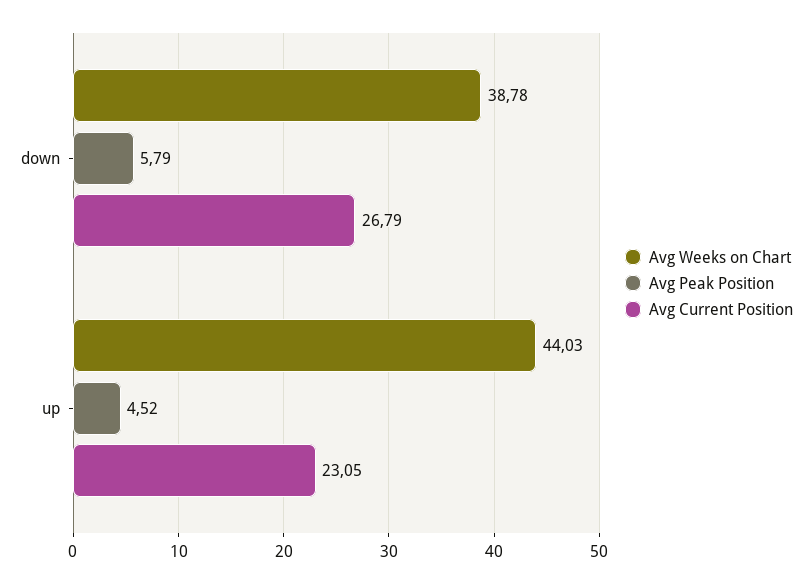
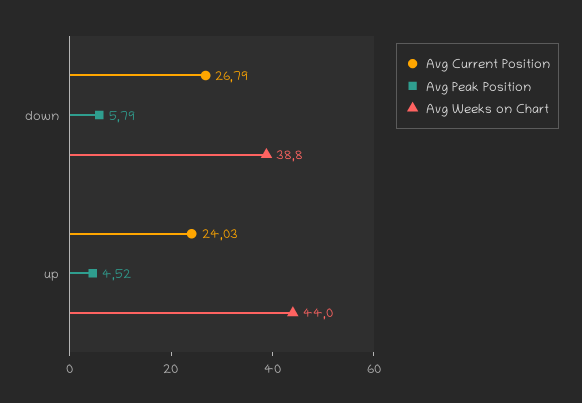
Avg Current Position, up: 23.05 -> 24.03

